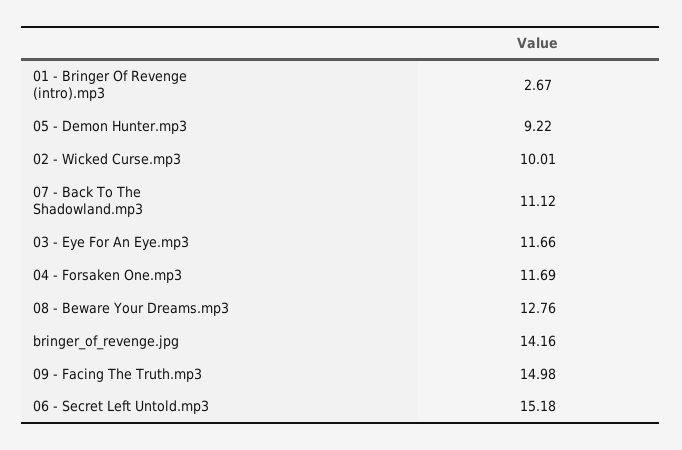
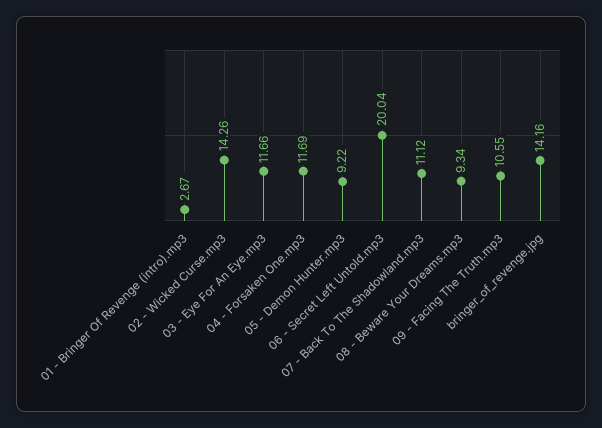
02 - Wicked Curse.mp3: 10.01 -> 14.26
08 - Beware Your Dreams.mp3: 12.76 -> 9.34
09 - Facing The Truth.mp3: 14.98 -> 10.55
06 - Secret Left Untold.mp3: 15.18 -> 20.04

